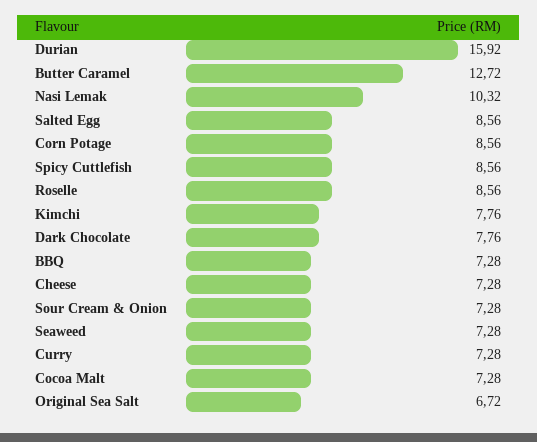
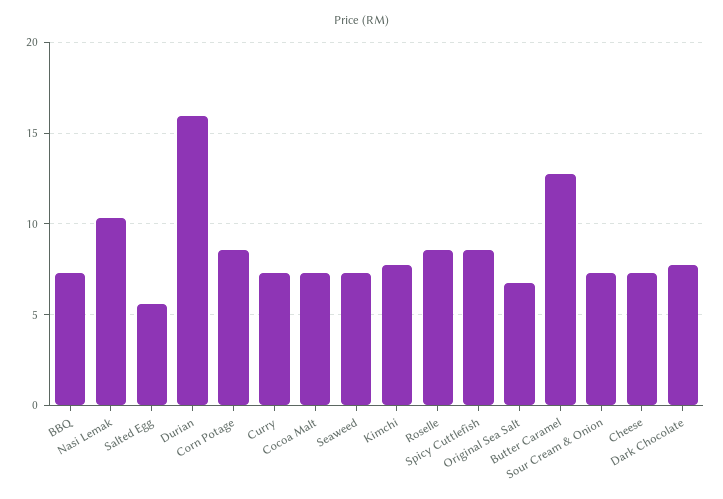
Salted Egg: 8.56 -> 5.5

